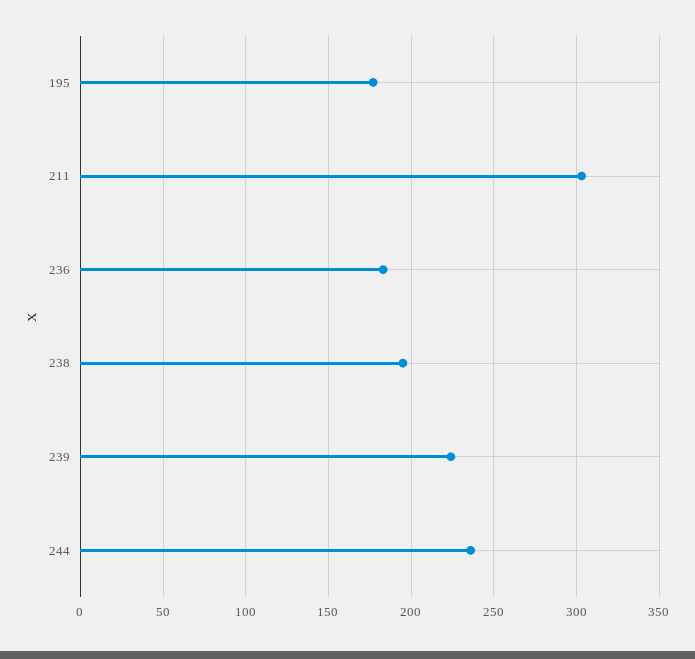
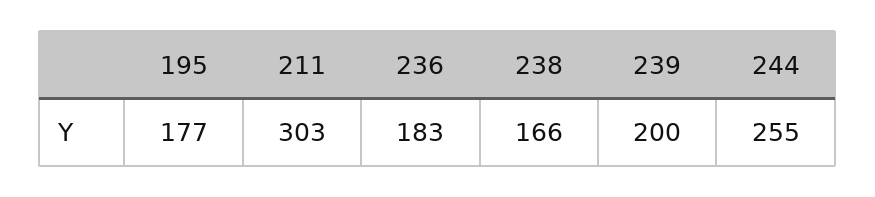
238: 195 -> 166
239: 225 -> 200
244: 235 -> 255

